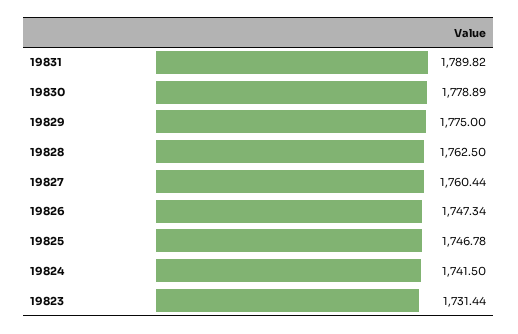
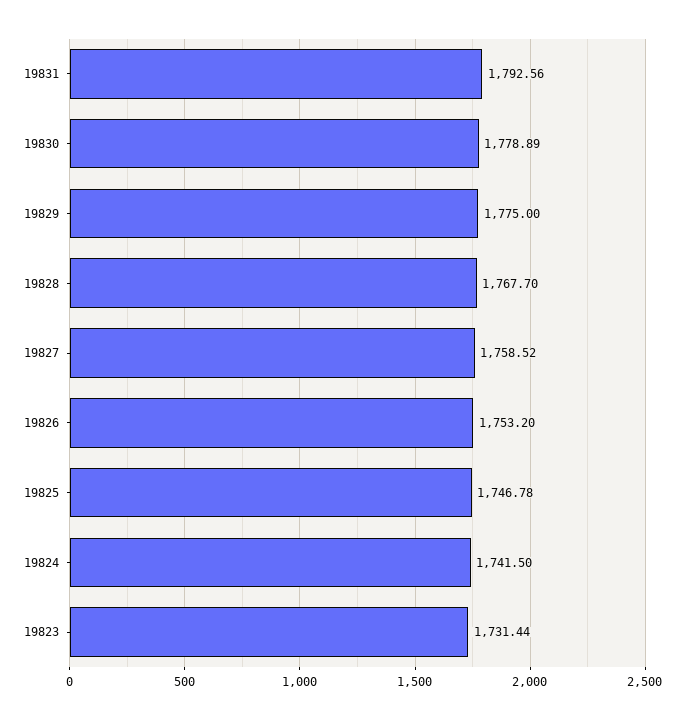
19831: 1789.82 -> 1792.56
19828: 1762.5 -> 1767.7
19827: 1760.44 -> 1758.52
19826: 1747.34 -> 1753.2

